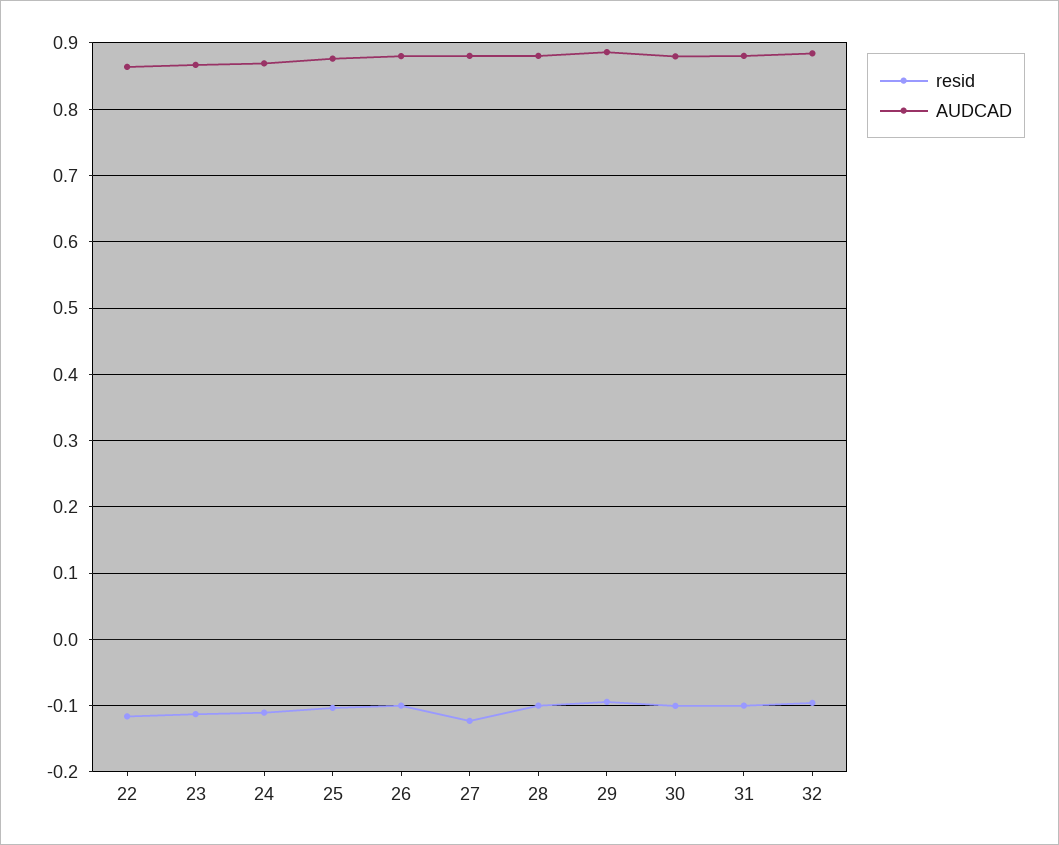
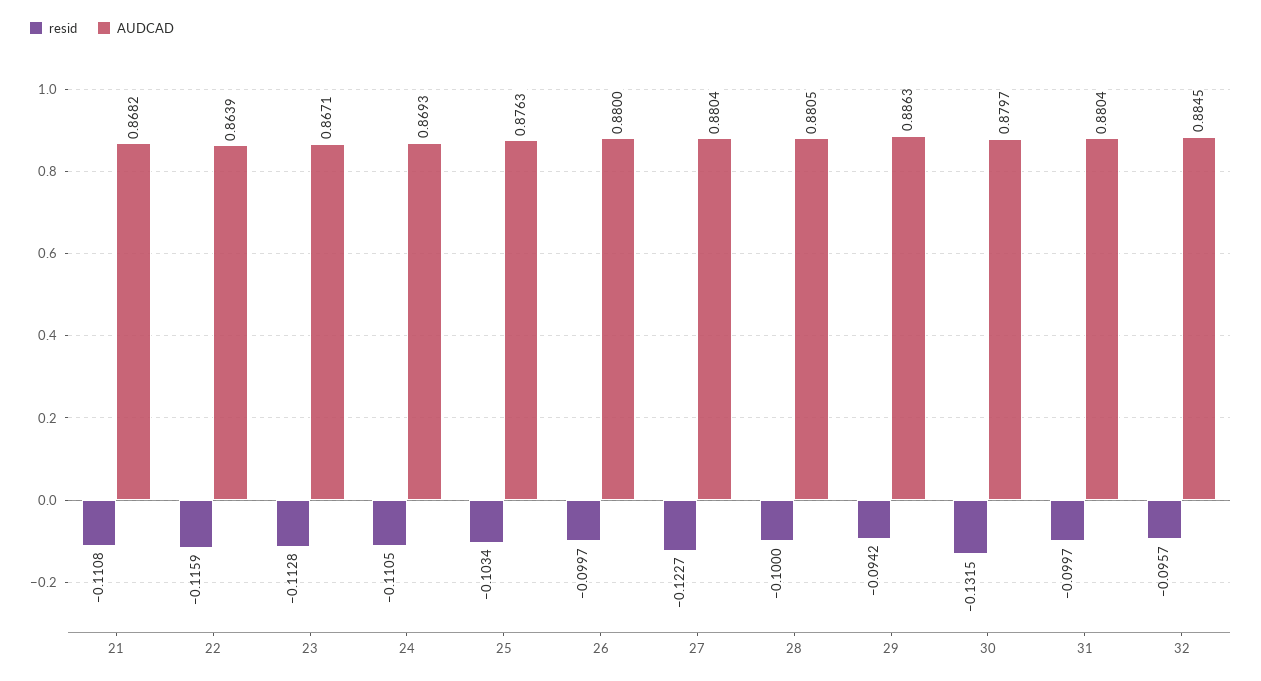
resid, 30: -0.1 -> -0.1315
resid, 21: none -> -0.1108
AUDCAD, 21: none -> 0.8682

